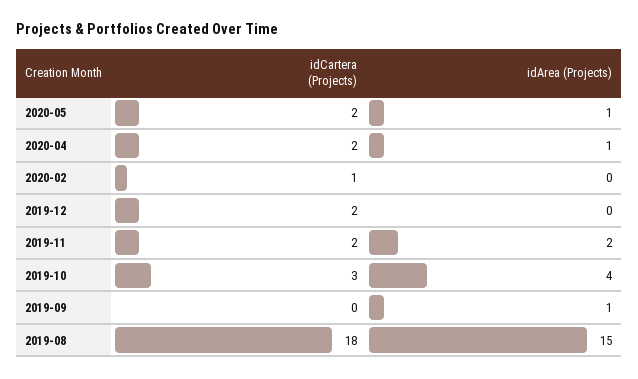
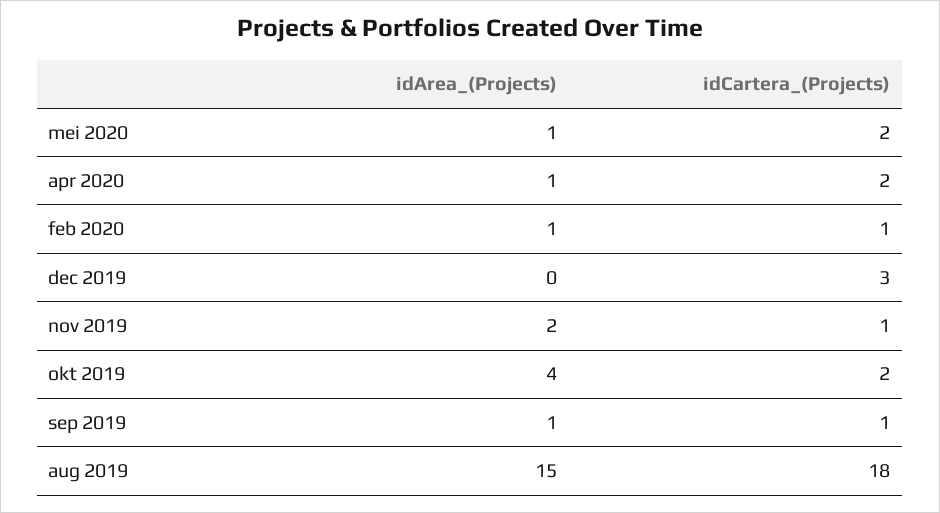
idArea (Projects), 2020-02: 0 -> 1
idCartera (Projects), 2019-12: 2 -> 3
idCartera (Projects), 2019-11: 2 -> 1
idCartera (Projects), 2019-10: 3 -> 2
idCartera (Projects), 2019-09: 0 -> 1

